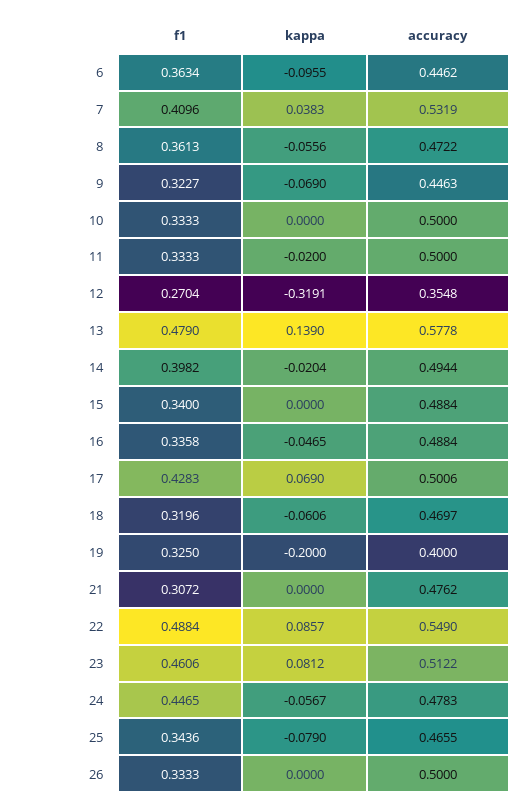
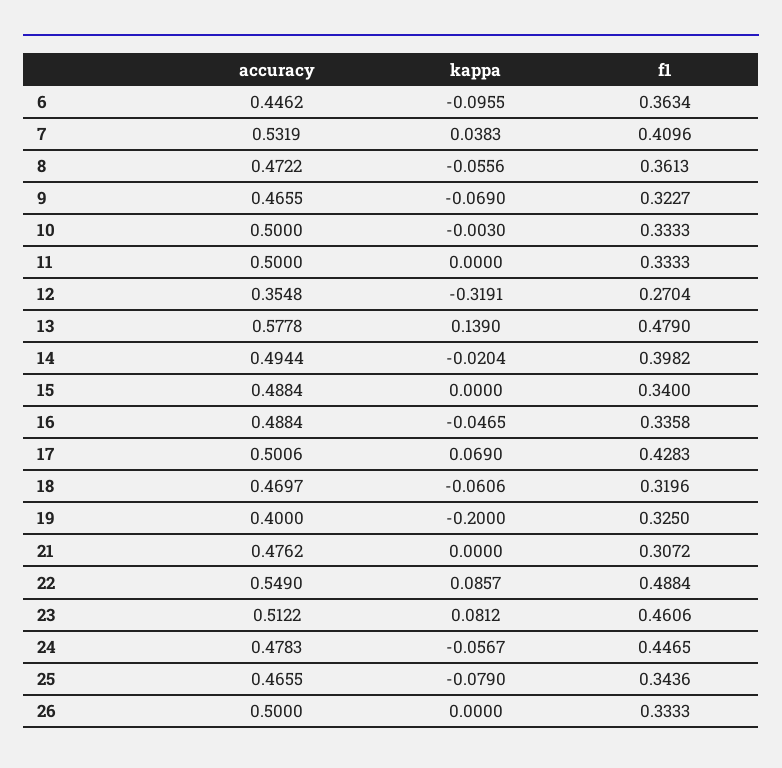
accuracy, 9: 0.4463 -> 0.4655
kappa, 10: 0 -> -0.003
kappa, 11: -0.02 -> 0

